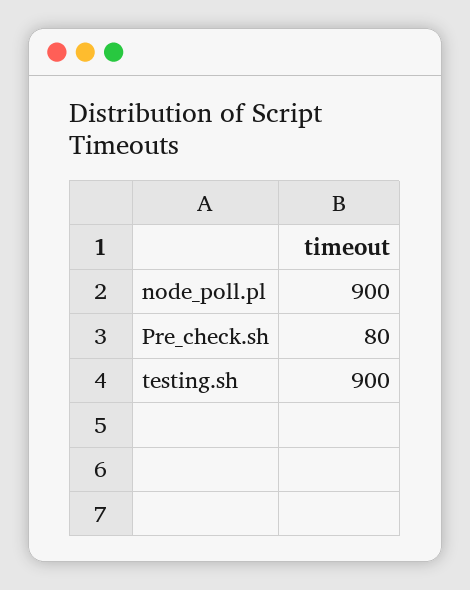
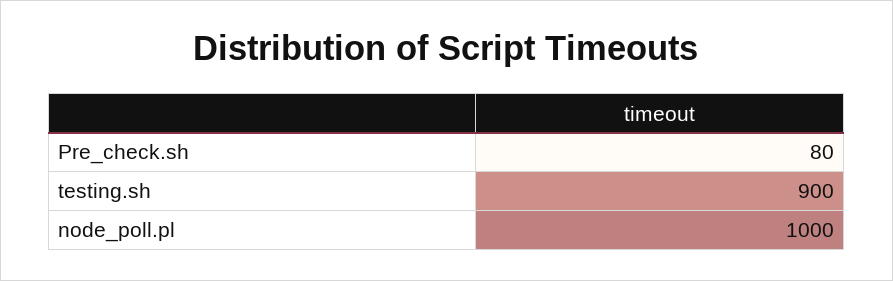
node_poll.pl: 900 -> 1000

